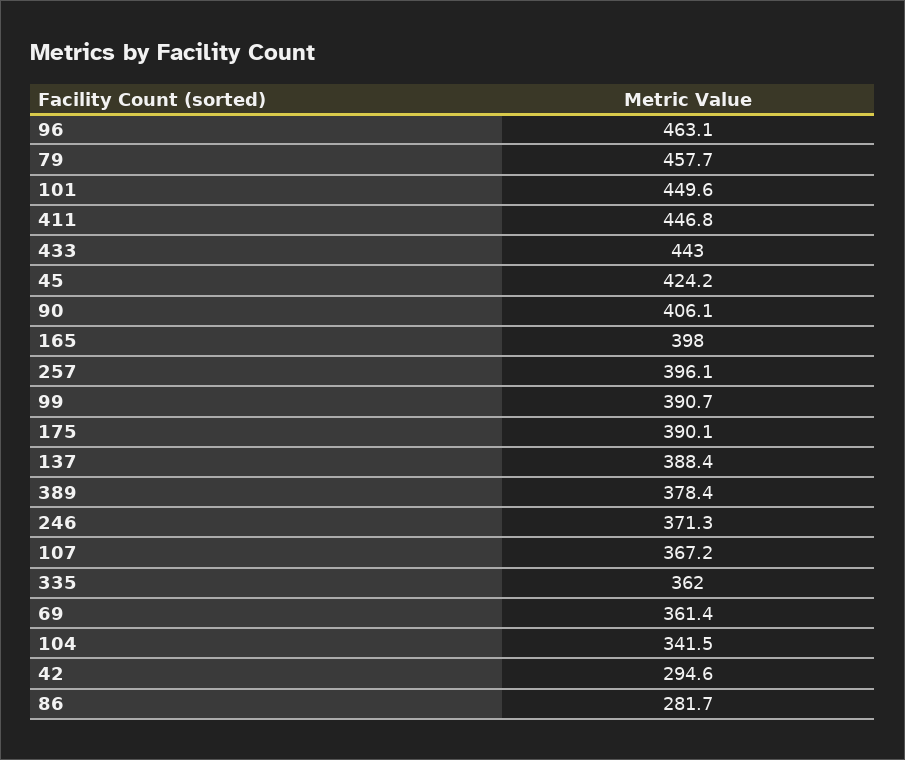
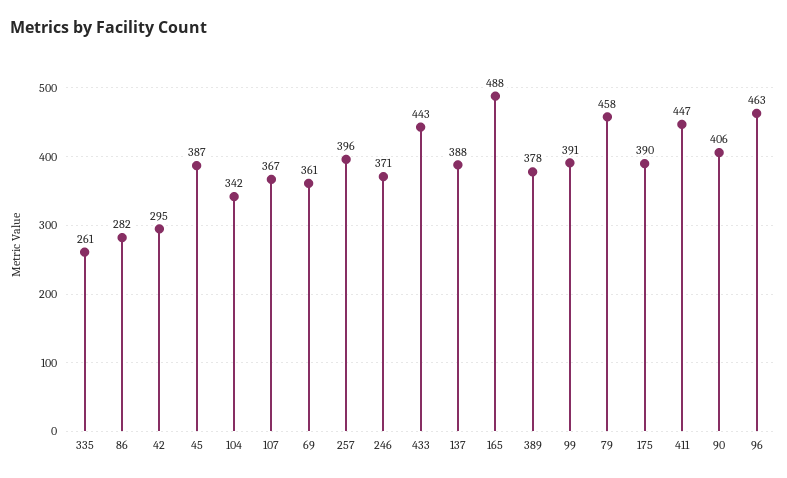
101: 449.6 -> none
45: 424.2 -> 387
165: 398 -> 488
335: 362 -> 261

